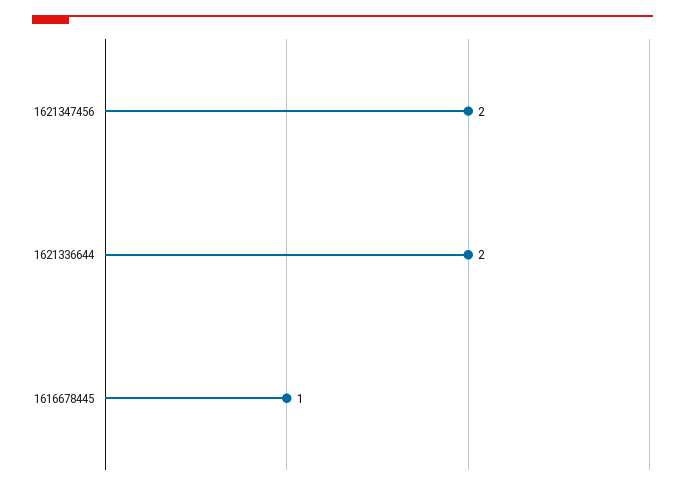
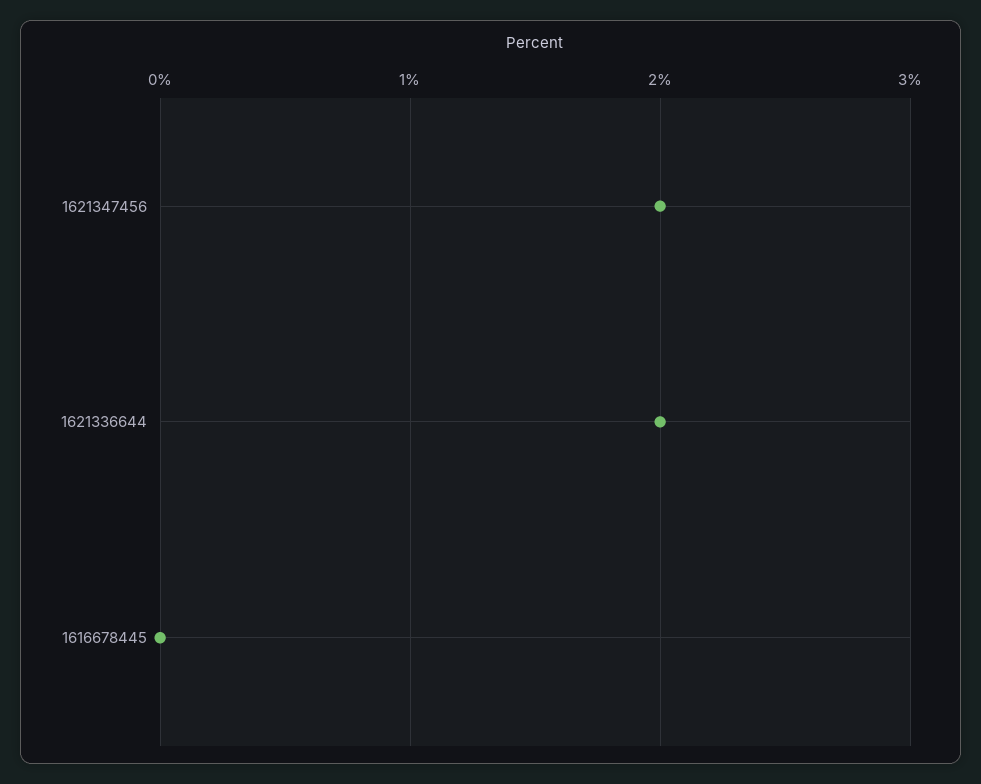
1616678445: 1 -> 0

